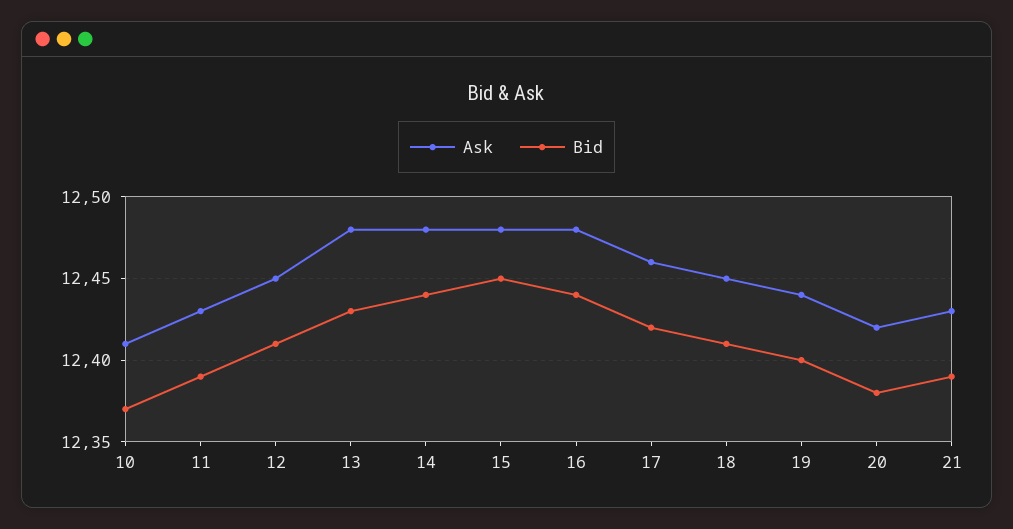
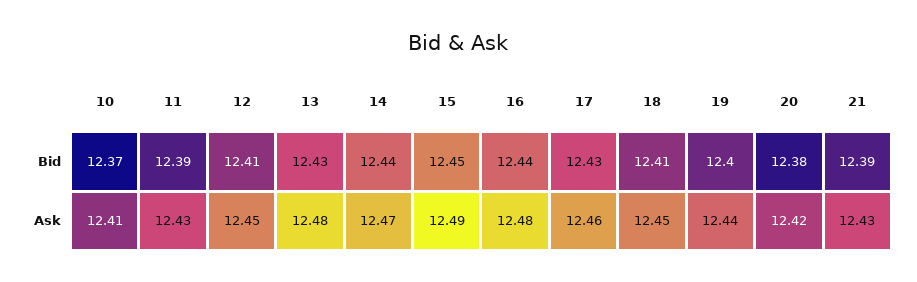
Ask, 14: 12.48 -> 12.47
Ask, 15: 12.48 -> 12.49
Bid, 17: 12.42 -> 12.43

